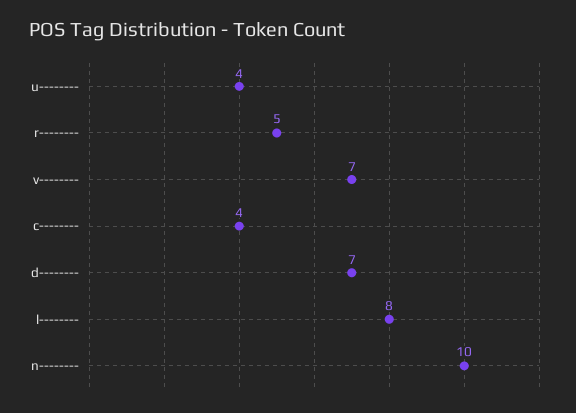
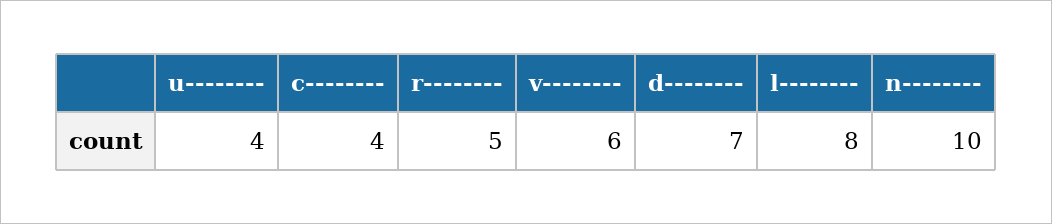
v--------: 7 -> 6

